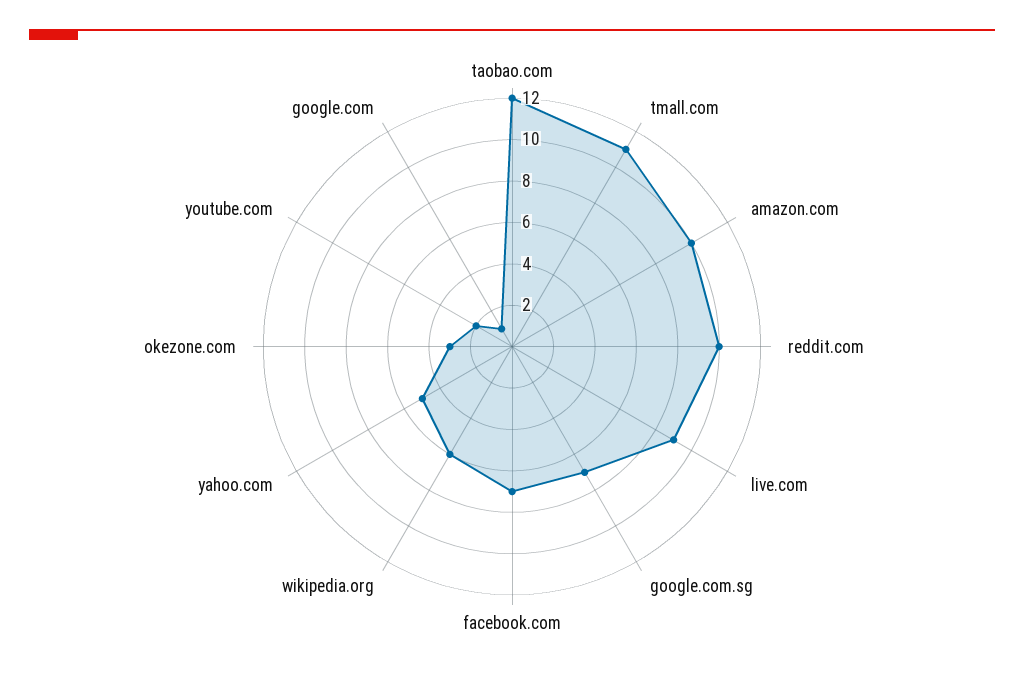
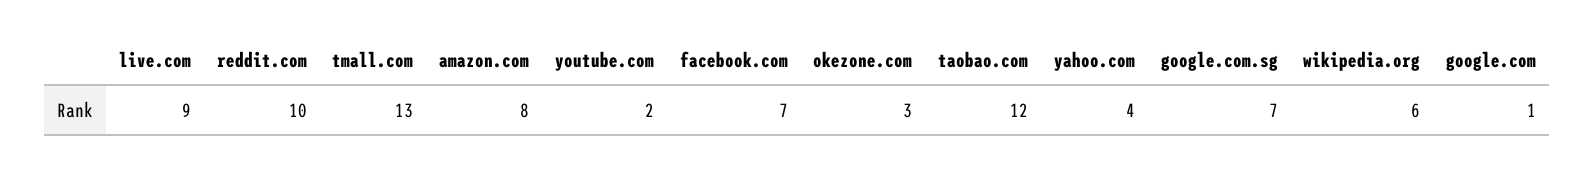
tmall.com: 11 -> 13
amazon.com: 10 -> 8
yahoo.com: 5 -> 4

